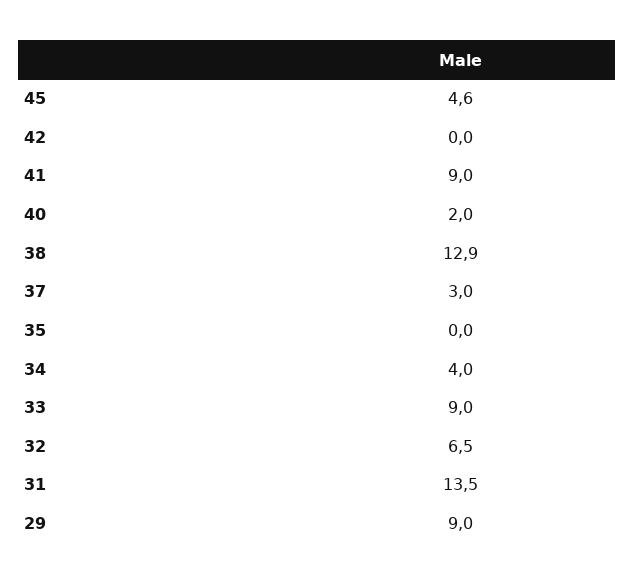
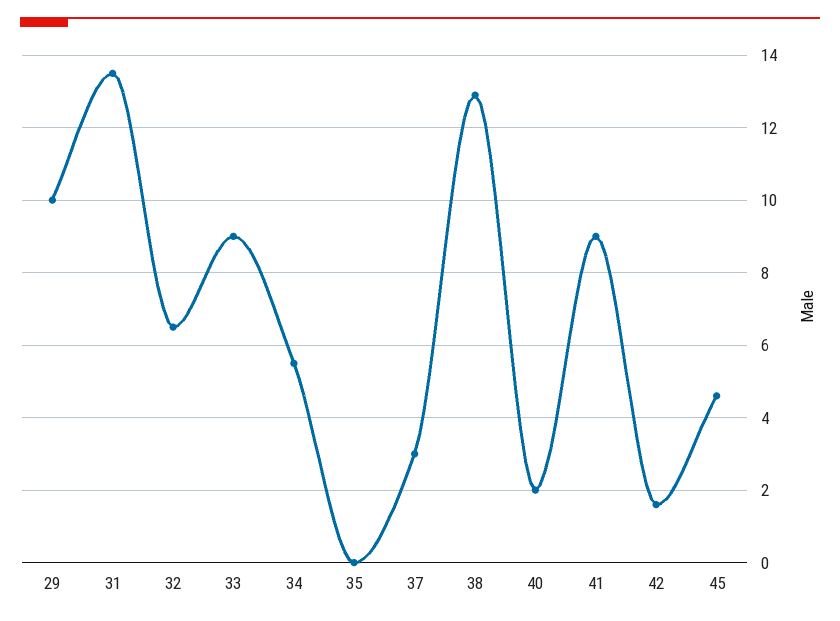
42: 0 -> 1.5
34: 4 -> 5.5
29: 9 -> 10

